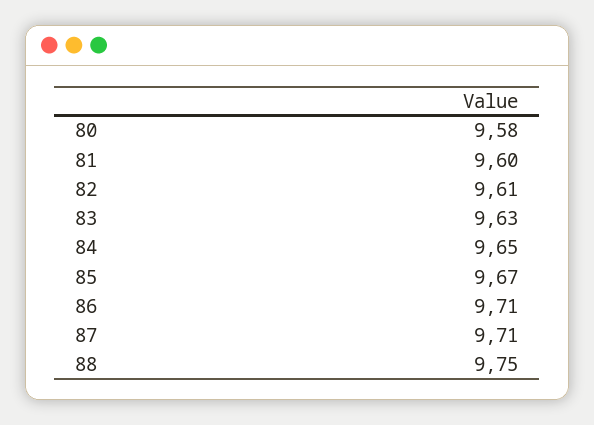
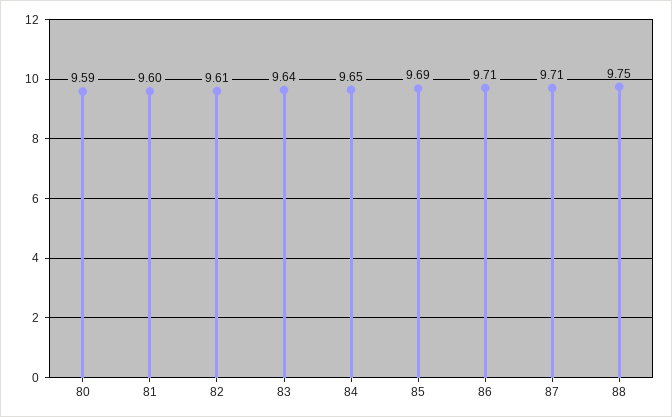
80: 9.58 -> 9.59
83: 9.63 -> 9.64
85: 9.67 -> 9.69

